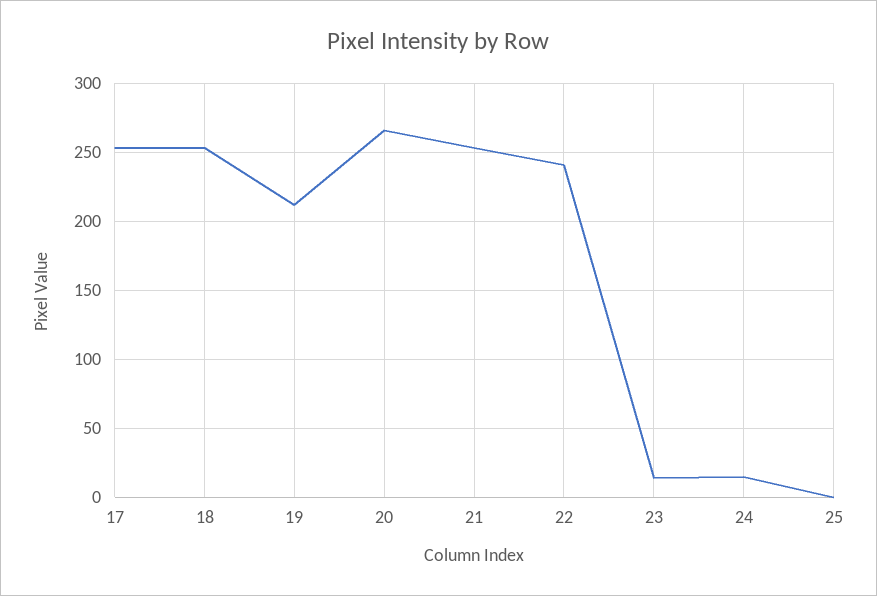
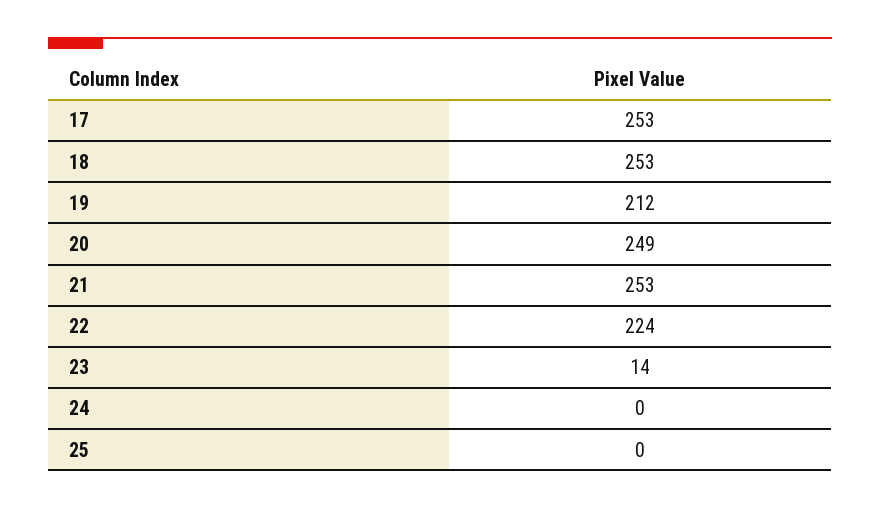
20: 265 -> 249
22: 240 -> 224
24: 15 -> 0

